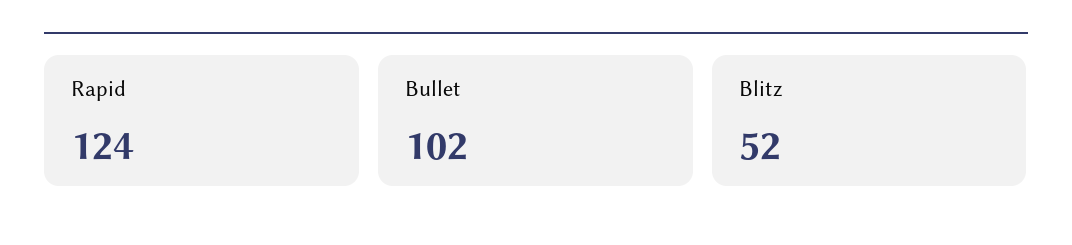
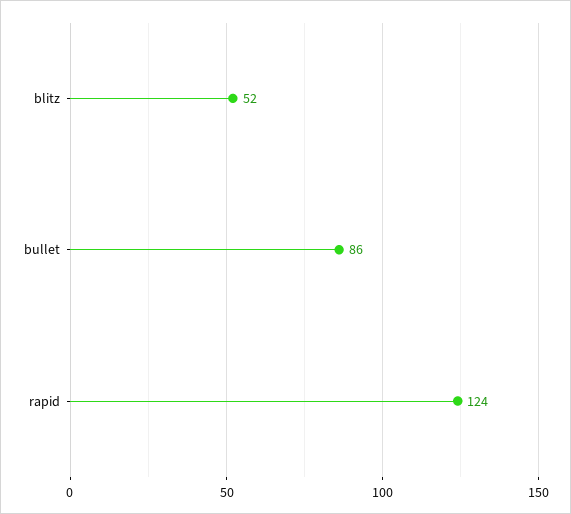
Bullet: 102 -> 86

